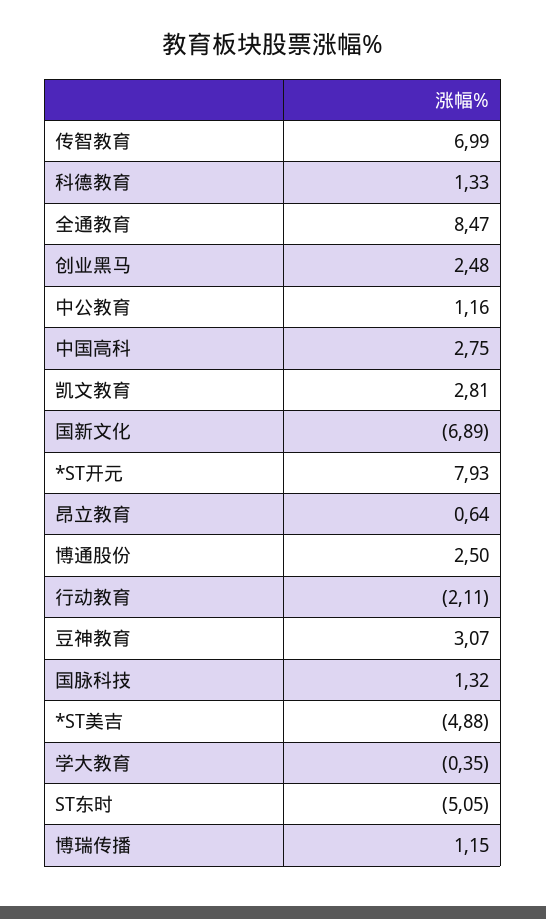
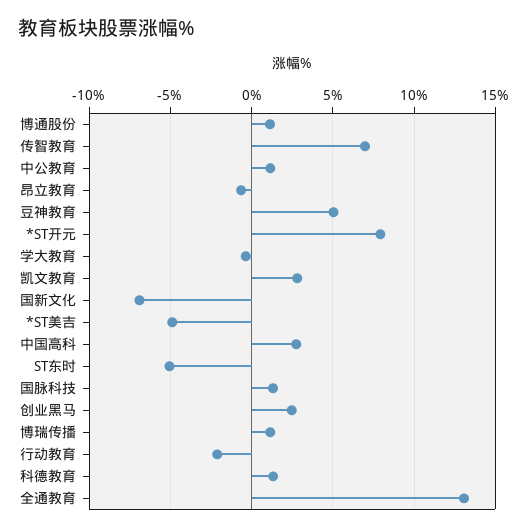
全通教育: 8.47 -> 13
昂立教育: 0.64 -> -0.5
博通股份: 2.5 -> 1
豆神教育: 3.07 -> 5

